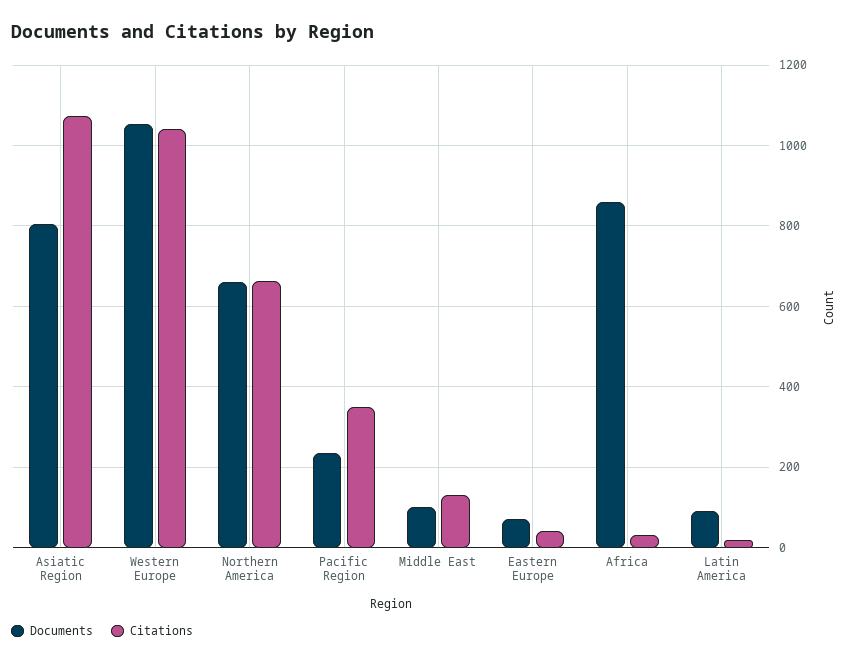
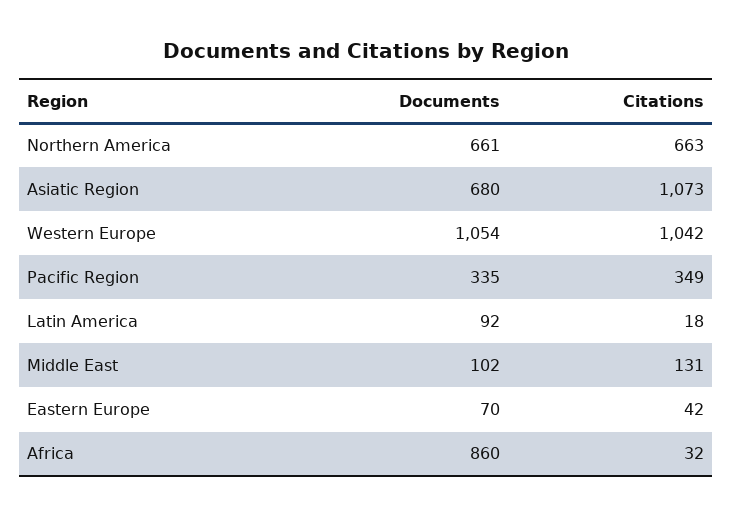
Documents, Asiatic Region: 800 -> 680
Documents, Pacific Region: 240 -> 335

